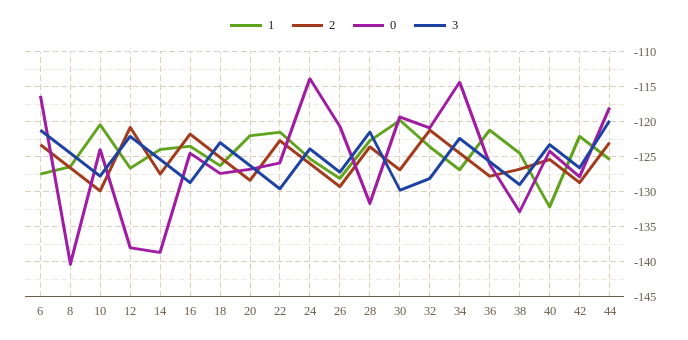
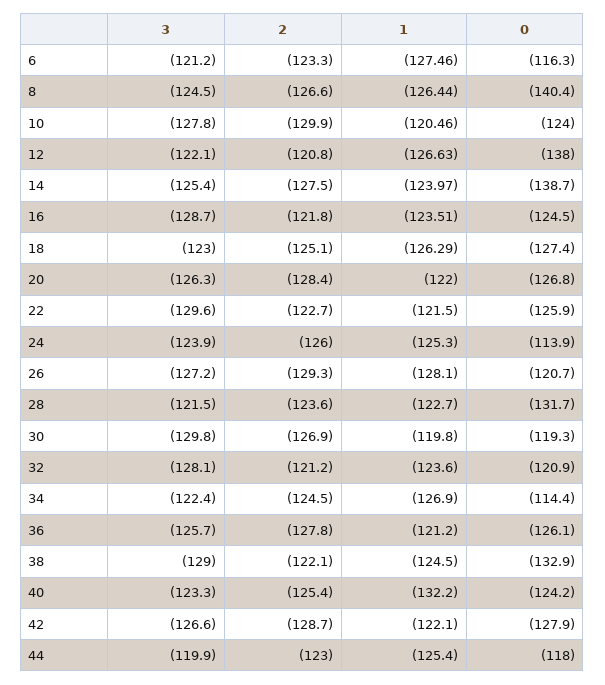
2, 38: -127 -> -122.1

